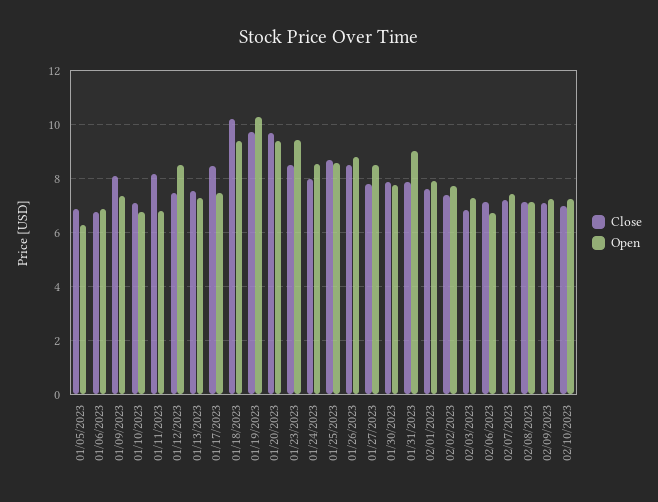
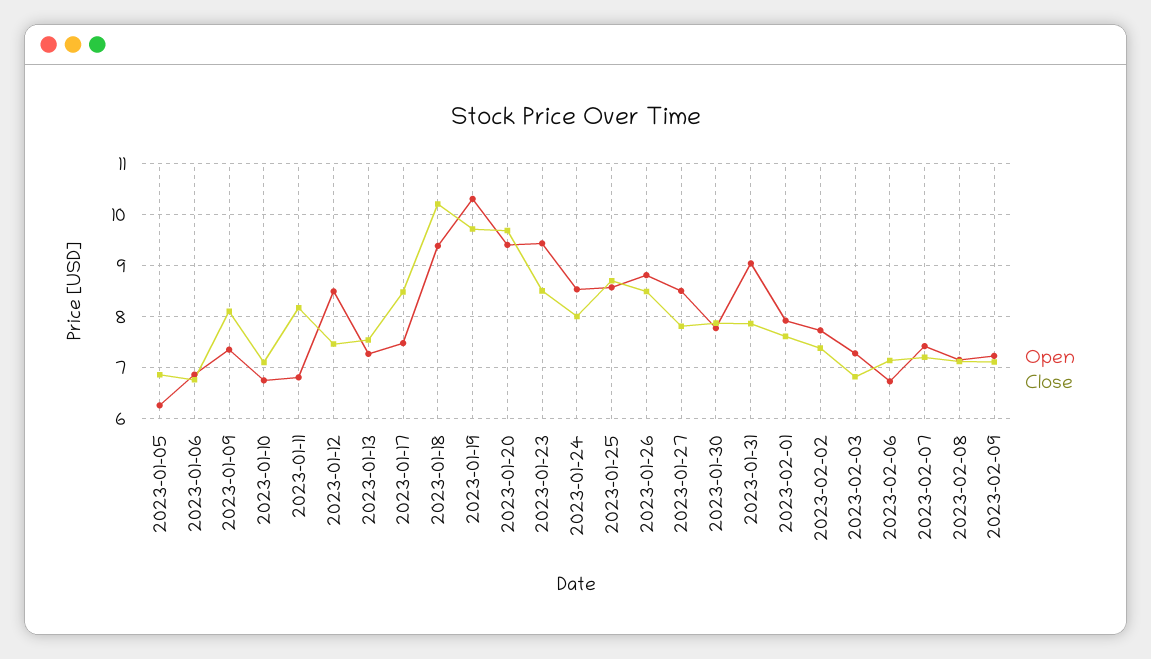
Close, 02/10/2023: 7 -> none
Open, 02/10/2023: 7.25 -> none

